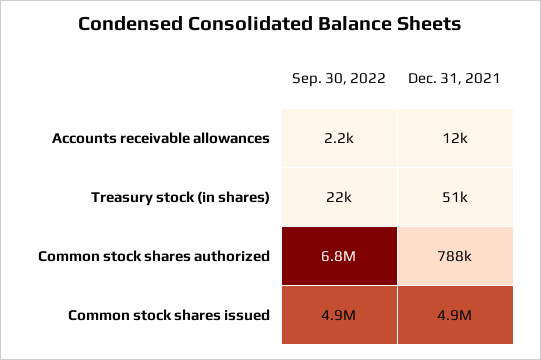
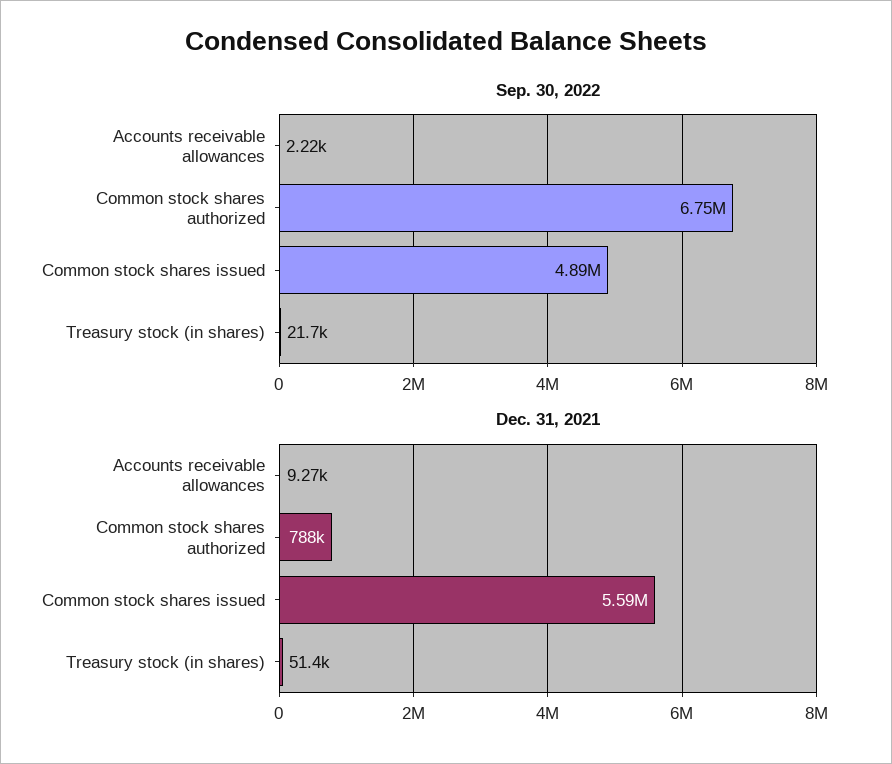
Dec. 31, 2021, Accounts receivable allowances: 12000 -> 9270
Dec. 31, 2021, Common stock shares issued: 4900000 -> 5590000

